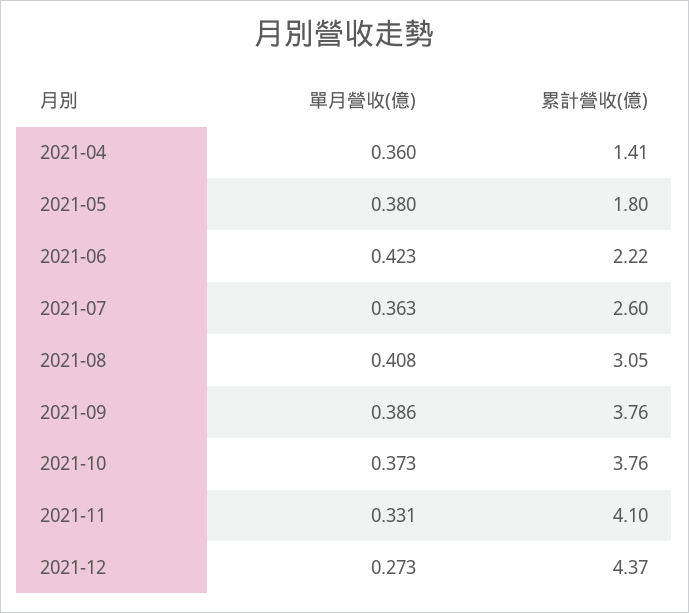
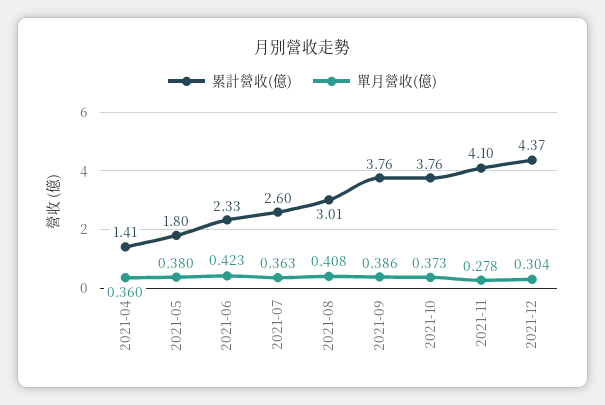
累計營收(億), 2021-06: 2.22 -> 2.33
累計營收(億), 2021-08: 3.05 -> 3.01
單月營收(億), 2021-11: 0.331 -> 0.278
單月營收(億), 2021-12: 0.273 -> 0.304

